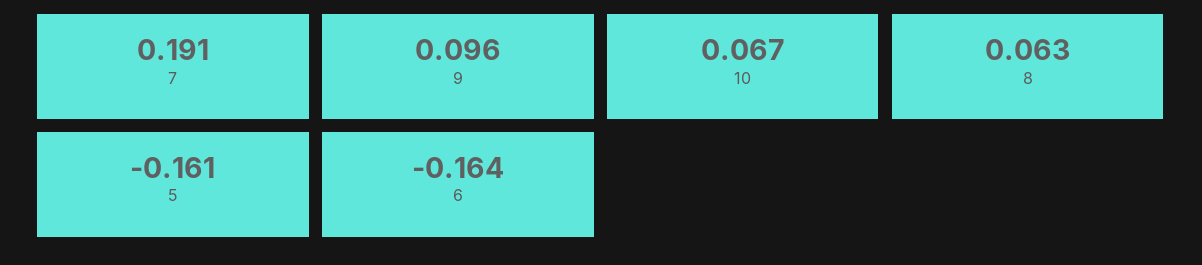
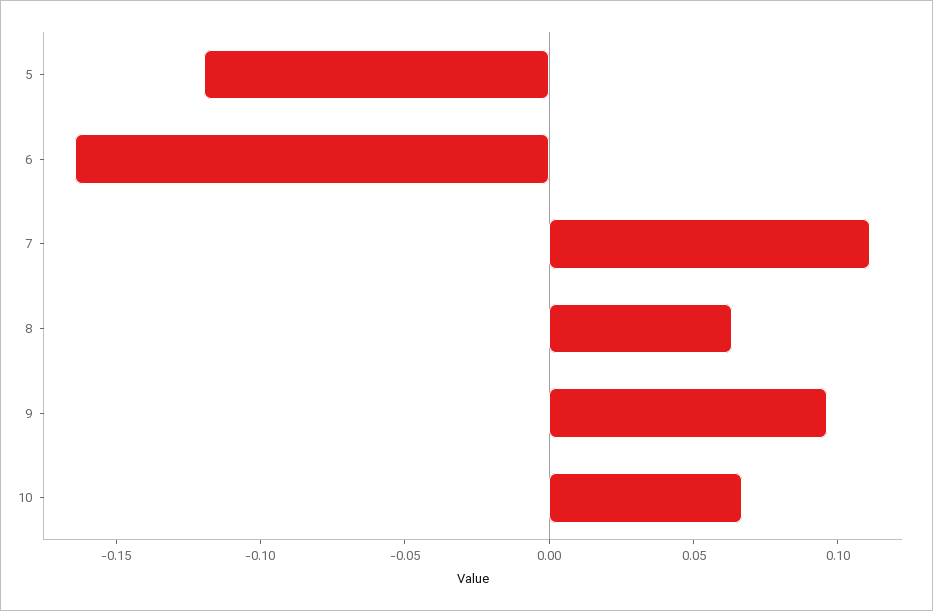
7: 0.191 -> 0.11
5: -0.161 -> -0.12

